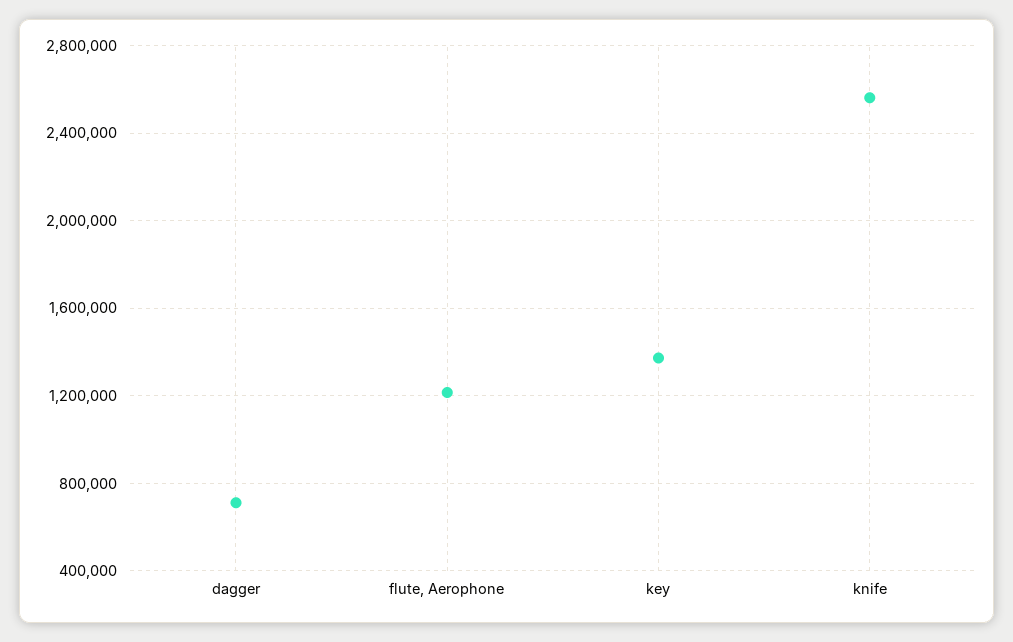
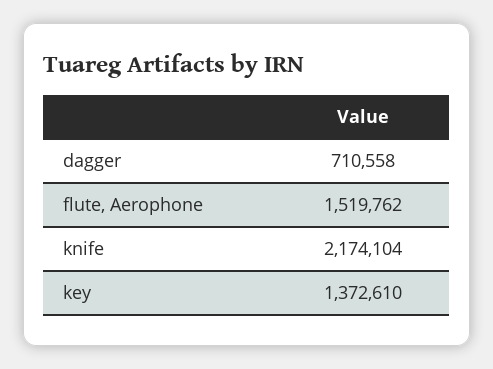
flute, Aerophone: 1200000 -> 1519762
knife: 2550000 -> 2174104

